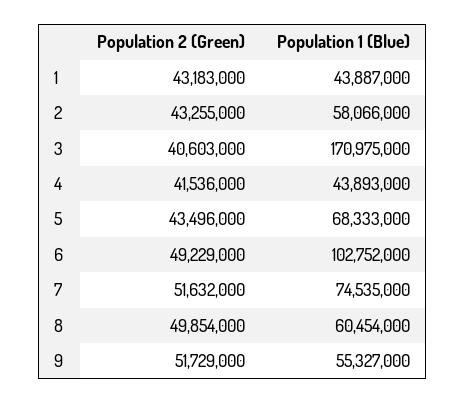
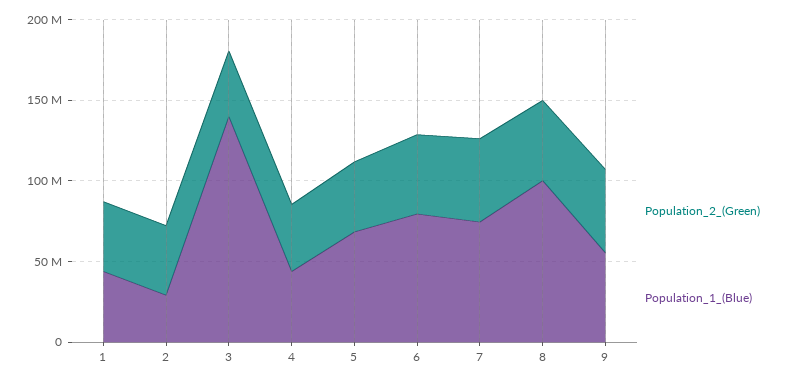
Population 1 (Blue), 2: 58066000 -> 30000000
Population 1 (Blue), 3: 170975000 -> 140000000
Population 1 (Blue), 6: 102752000 -> 80000000
Population 1 (Blue), 8: 60454000 -> 100000000

